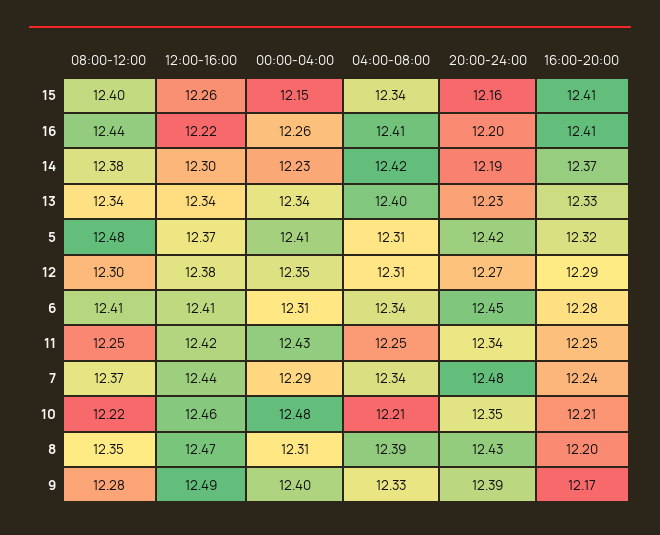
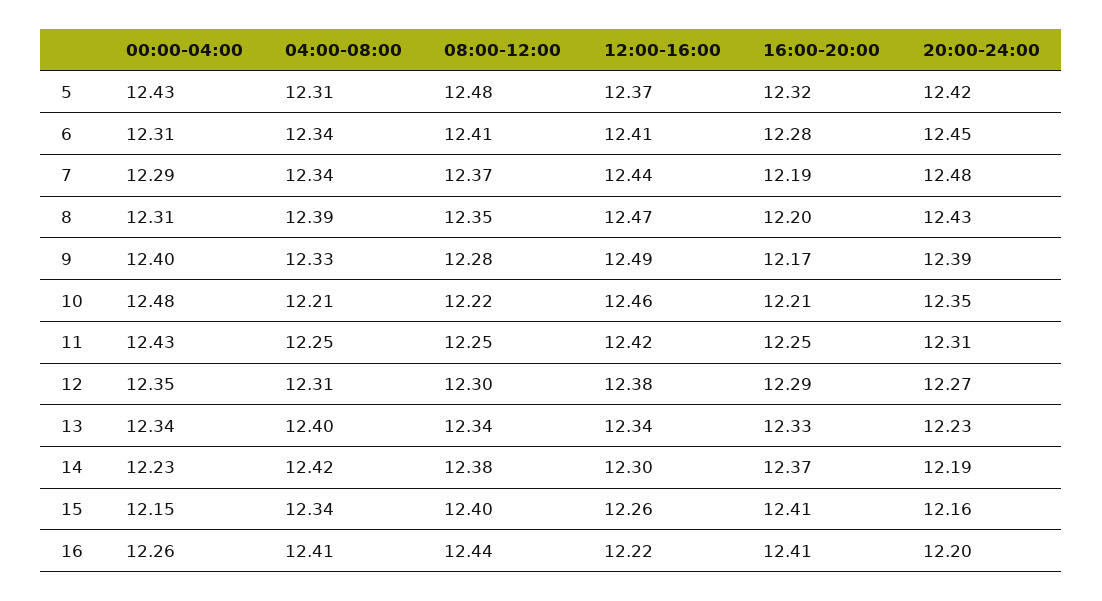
00:00-04:00, 5: 12.41 -> 12.43
20:00-24:00, 11: 12.34 -> 12.31
16:00-20:00, 7: 12.24 -> 12.19

